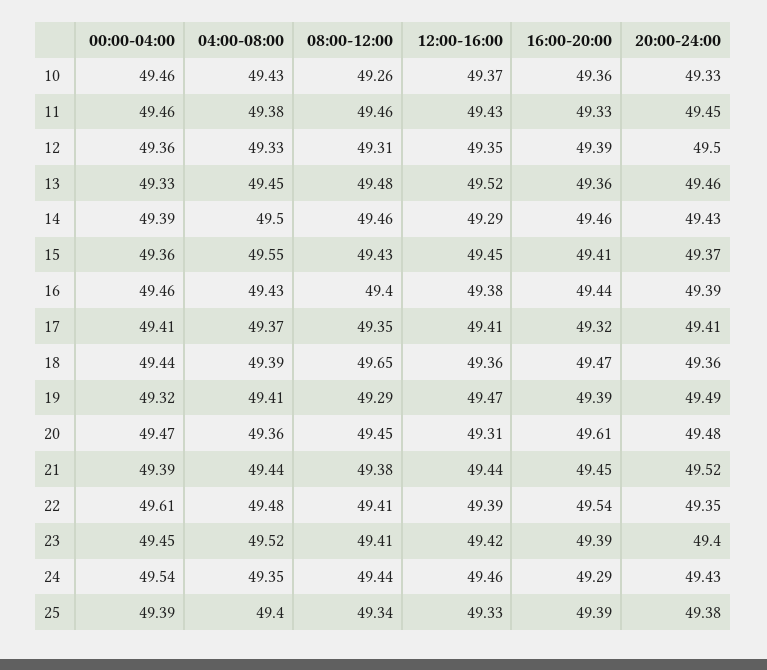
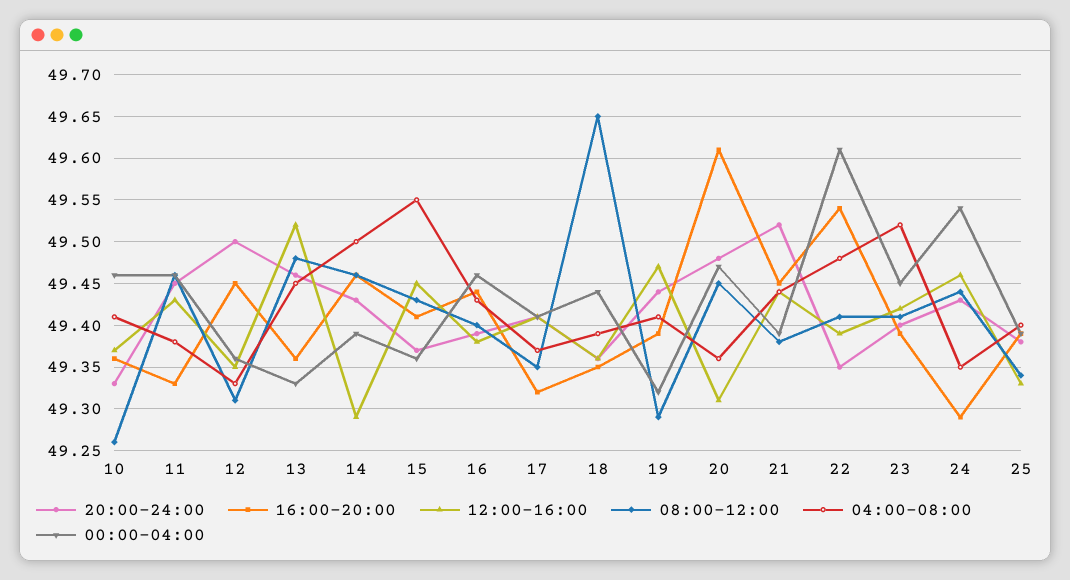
04:00-08:00, 10: 49.43 -> 49.41
16:00-20:00, 12: 49.39 -> 49.45
16:00-20:00, 18: 49.47 -> 49.35
20:00-24:00, 19: 49.49 -> 49.44

